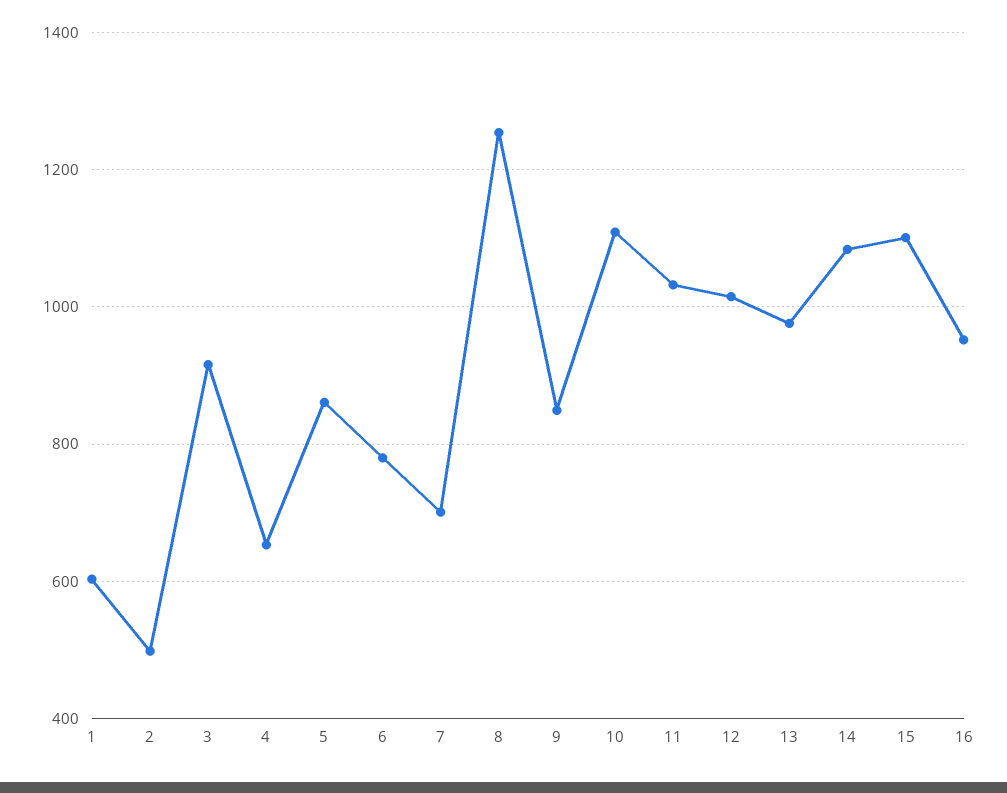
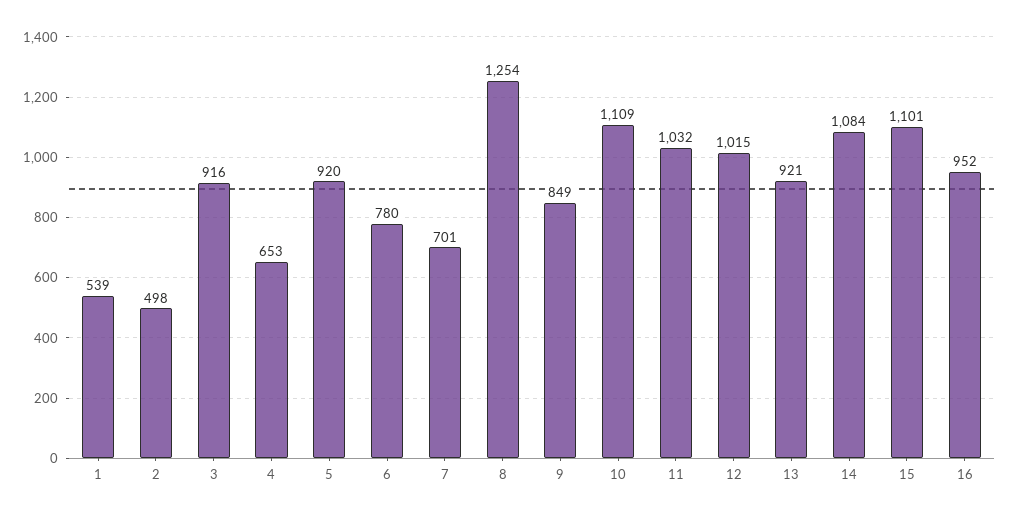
1: 600 -> 539
5: 860 -> 920
13: 980 -> 921

